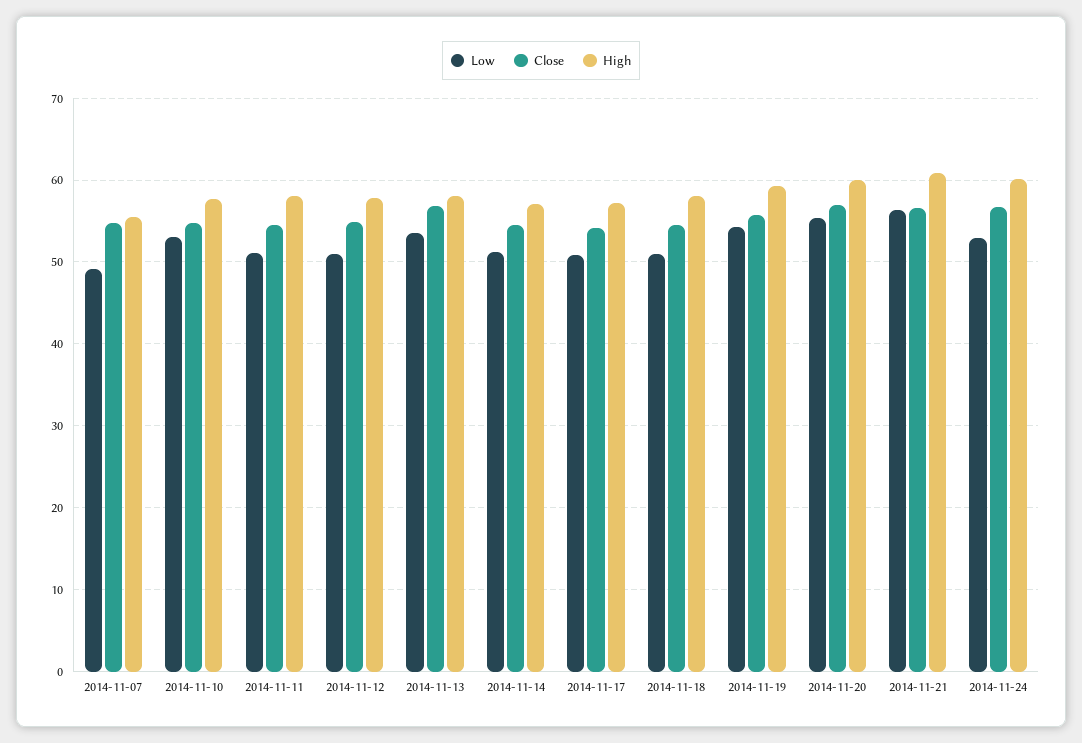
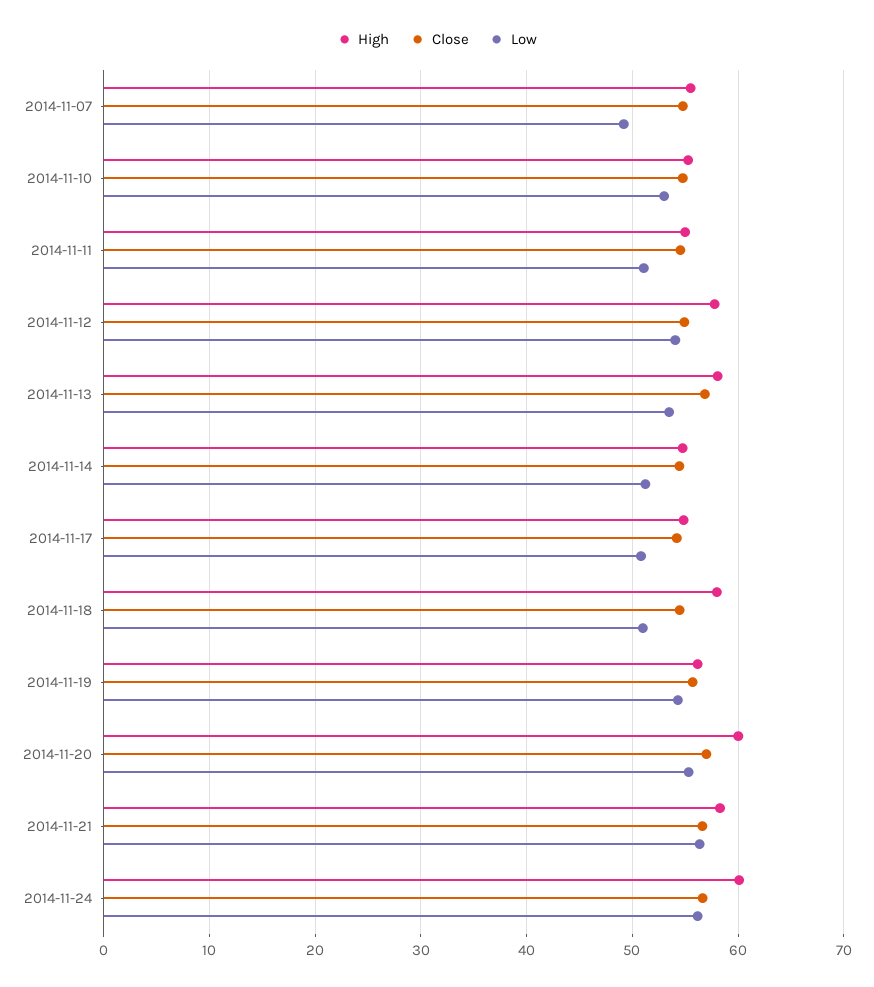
High, 2014-11-10: 58 -> 55
High, 2014-11-11: 58 -> 55
Low, 2014-11-12: 51 -> 54
High, 2014-11-14: 57 -> 55
High, 2014-11-17: 57 -> 55
High, 2014-11-19: 59 -> 56
High, 2014-11-21: 61 -> 58
Low, 2014-11-24: 53 -> 56

